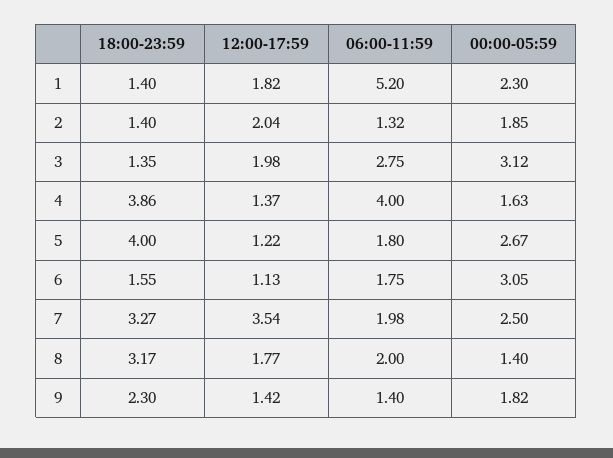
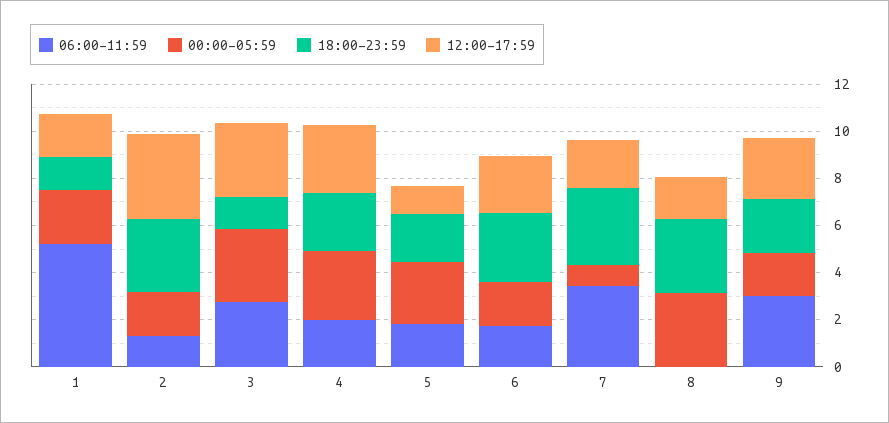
18:00-23:59, 2: 1.4 -> 3
12:00-17:59, 2: 2.04 -> 3.5
12:00-17:59, 3: 1.98 -> 3
18:00-23:59, 4: 3.86 -> 2.5
12:00-17:59, 4: 1.37 -> 3
06:00-11:59, 4: 4 -> 2
00:00-05:59, 4: 1.63 -> 3
18:00-23:59, 5: 4 -> 2
18:00-23:59, 6: 1.55 -> 3
12:00-17:59, 6: 1.13 -> 2.5
00:00-05:59, 6: 3.05 -> 2
12:00-17:59, 7: 3.54 -> 2
06:00-11:59, 7: 1.98 -> 3.5
00:00-05:59, 7: 2.5 -> 1
06:00-11:59, 8: 2 -> 0
00:00-05:59, 8: 1.4 -> 3
12:00-17:59, 9: 1.42 -> 2.5
06:00-11:59, 9: 1.4 -> 3

